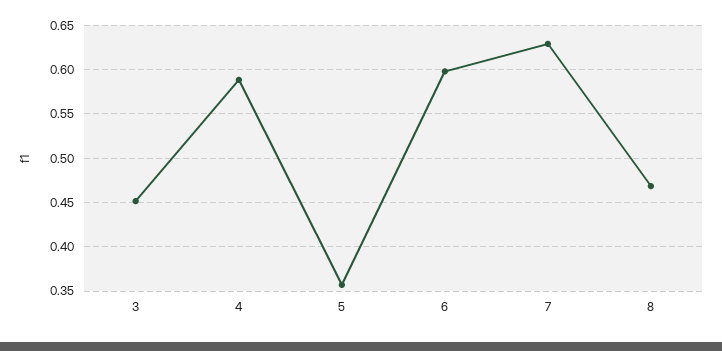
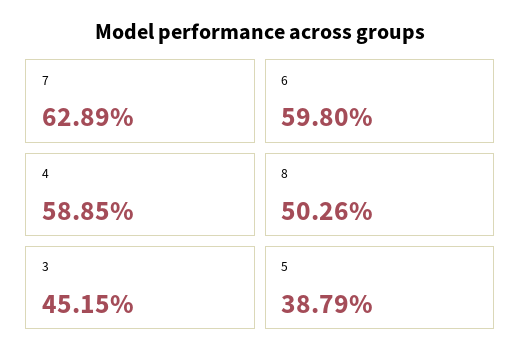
5: 0.36 -> 0.3879
8: 0.47 -> 0.5026

